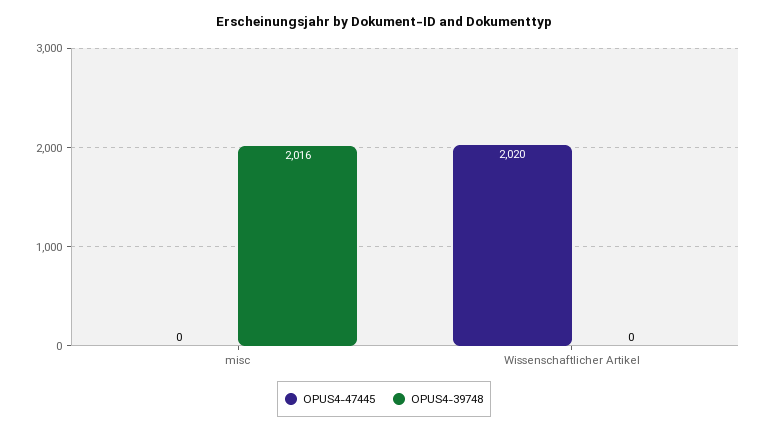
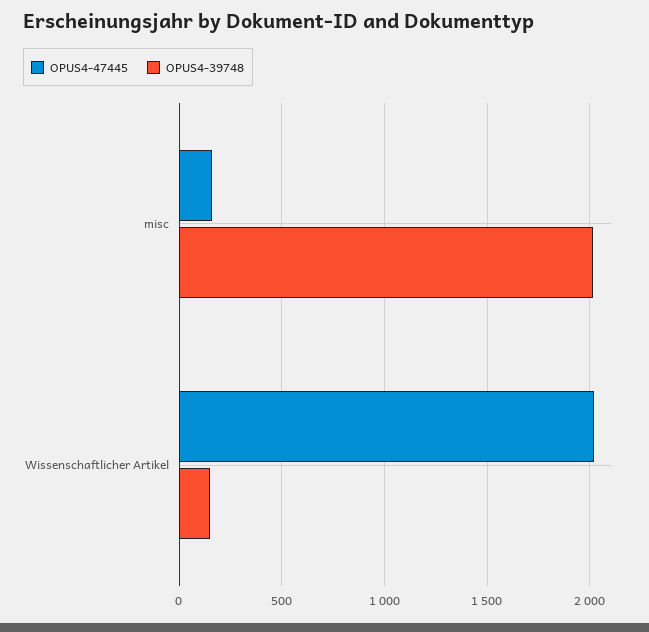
OPUS4-47445, misc: 0 -> 150
OPUS4-39748, Wissenschaftlicher Artikel: 0 -> 150

